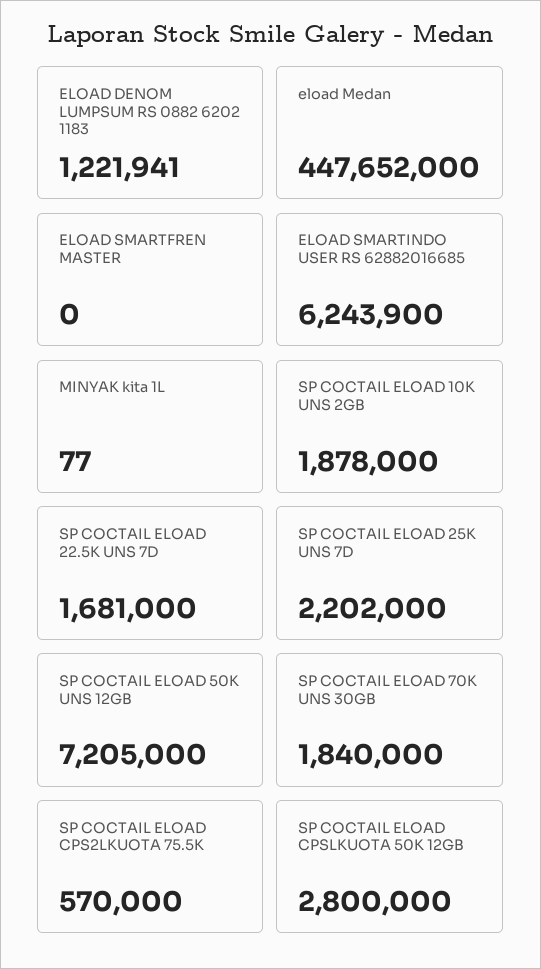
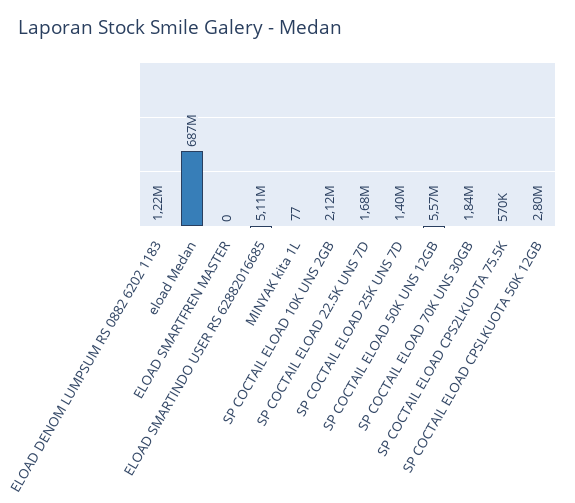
eload Medan: 447652000 -> 687000000
ELOAD SMARTINDO USER RS 62882016685: 6243900 -> 5110000
SP COCTAIL ELOAD 10K UNS 2GB: 1878000 -> 2120000
SP COCTAIL ELOAD 25K UNS 7D: 2202000 -> 1400000
SP COCTAIL ELOAD 50K UNS 12GB: 7205000 -> 5570000

